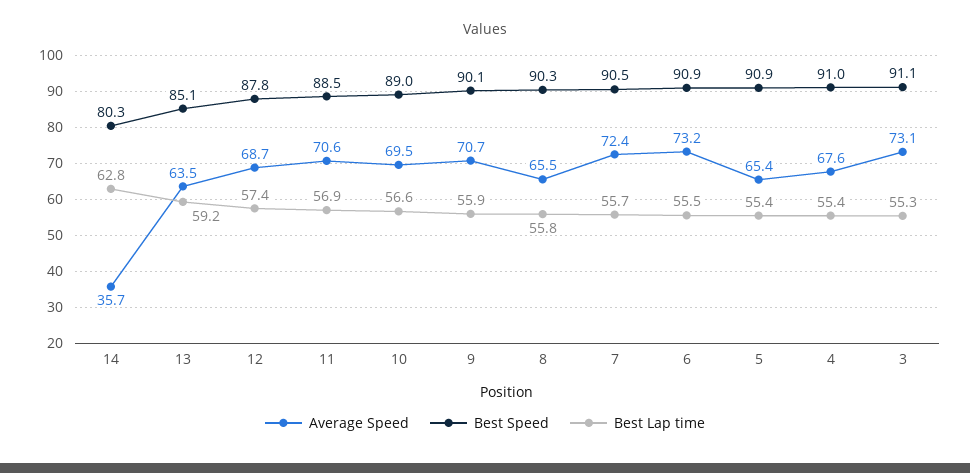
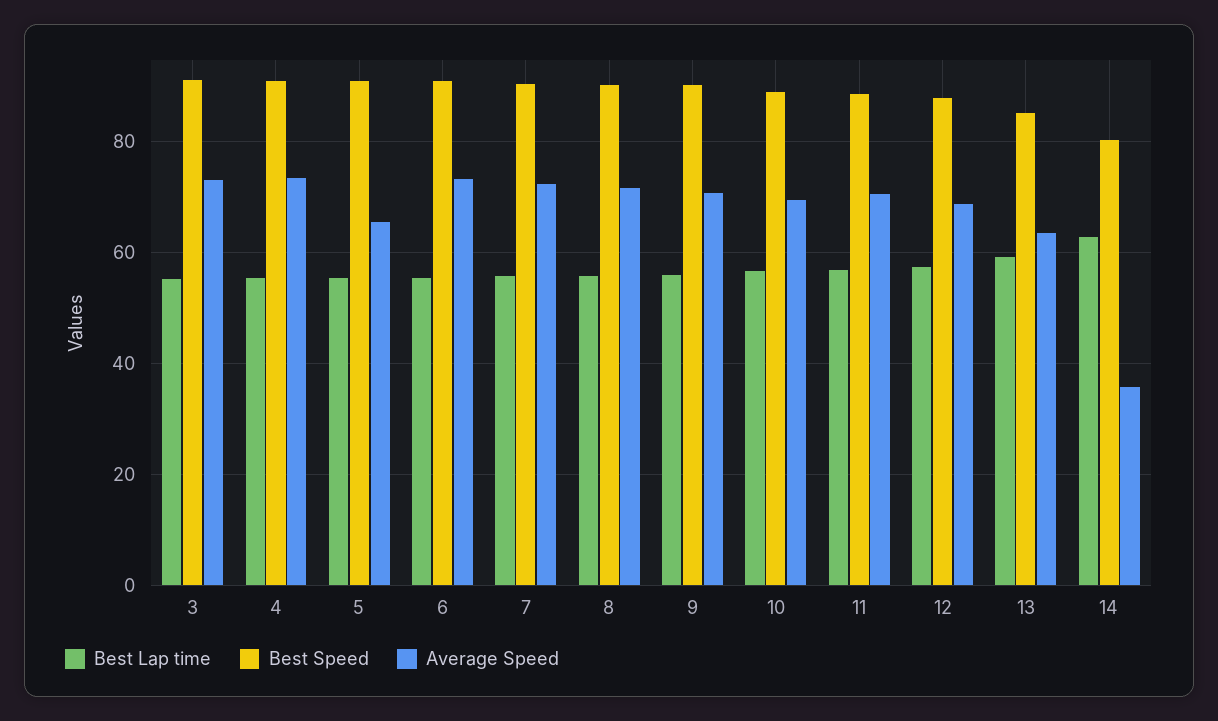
Average Speed, 8: 65.5 -> 72
Average Speed, 4: 67.6 -> 74

